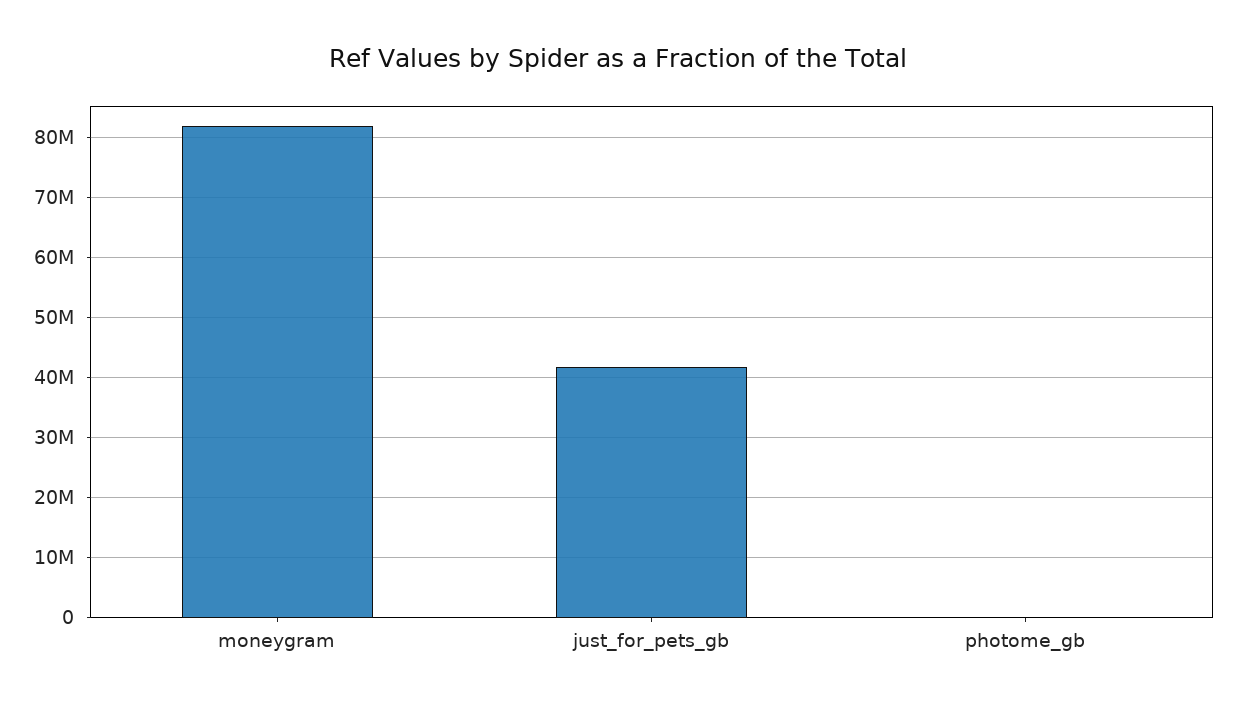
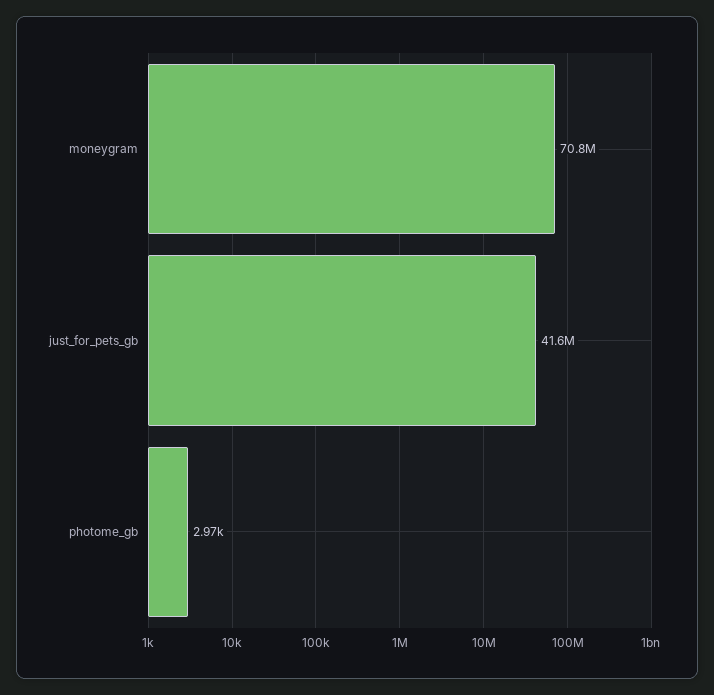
moneygram: 82000000 -> 70800000

